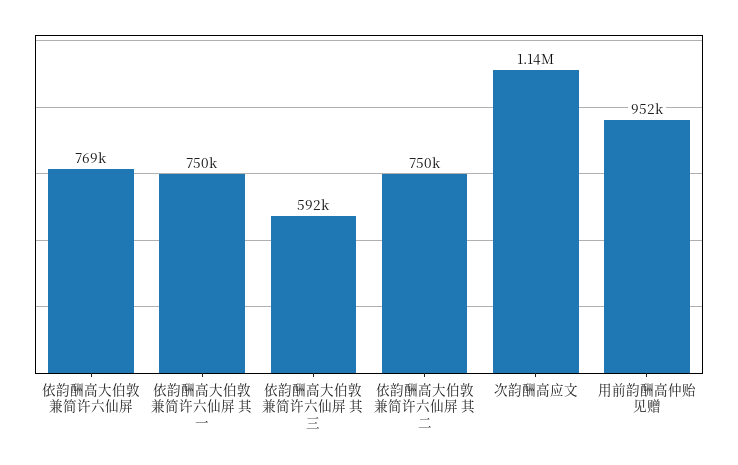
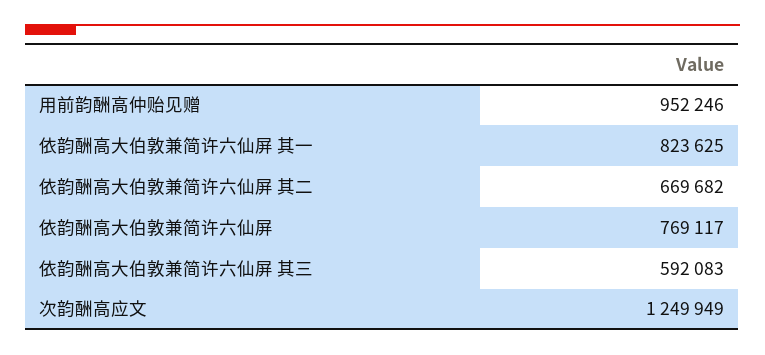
依韵酬高大伯敦兼简许六仙屏 其一: 750000 -> 823625
依韵酬高大伯敦兼简许六仙屏 其二: 750000 -> 669682
次韵酬高应文: 1140000 -> 1249949

